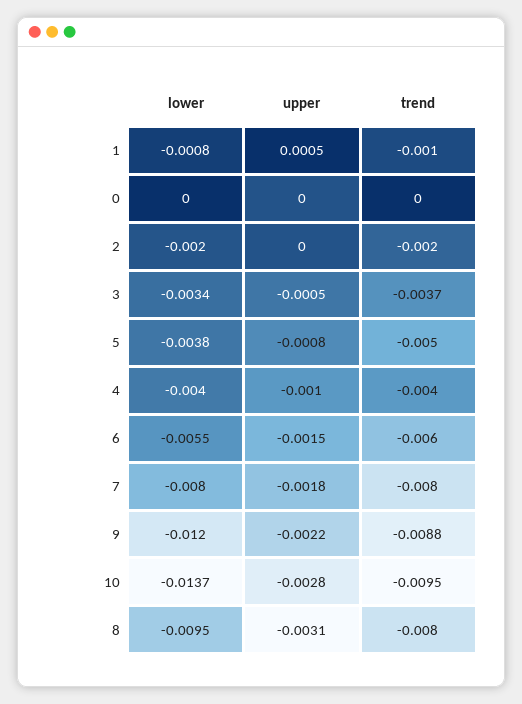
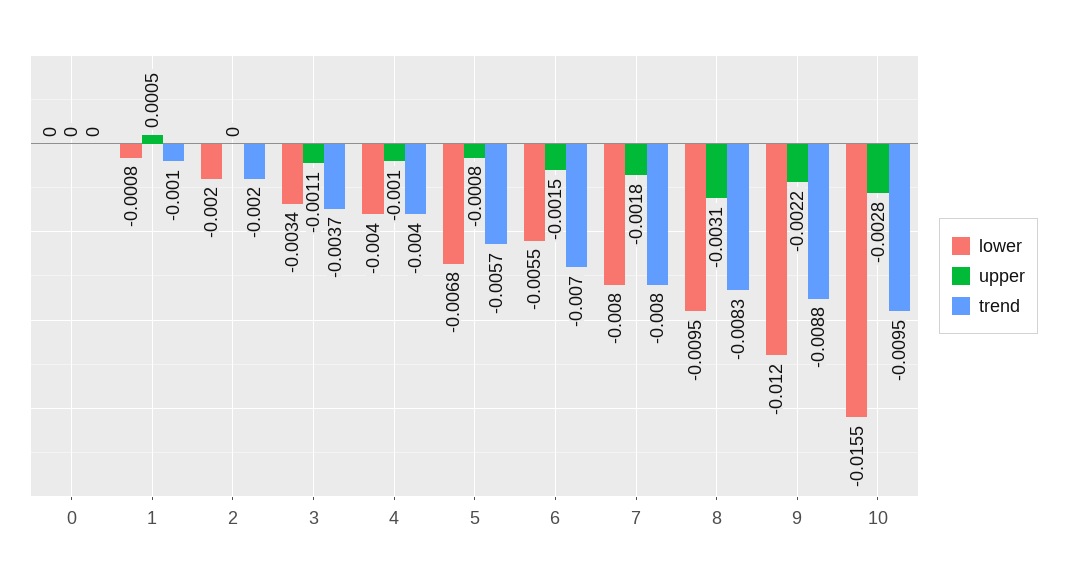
upper, 3: -0.0005 -> -0.0011
lower, 5: -0.0038 -> -0.0068
trend, 5: -0.005 -> -0.0057
trend, 6: -0.006 -> -0.007
lower, 10: -0.0137 -> -0.0155
trend, 8: -0.008 -> -0.0083

